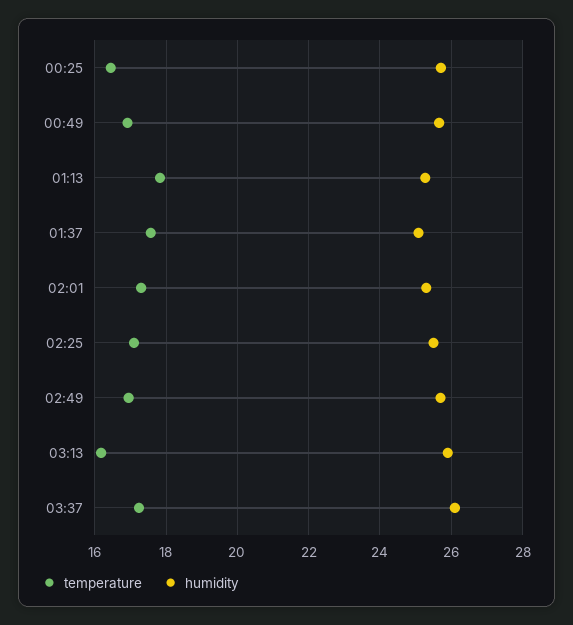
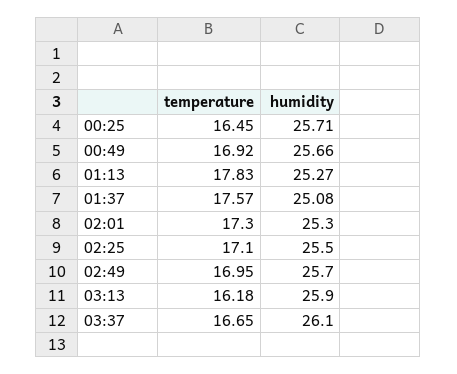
temperature, 03:37: 17.2 -> 16.65

